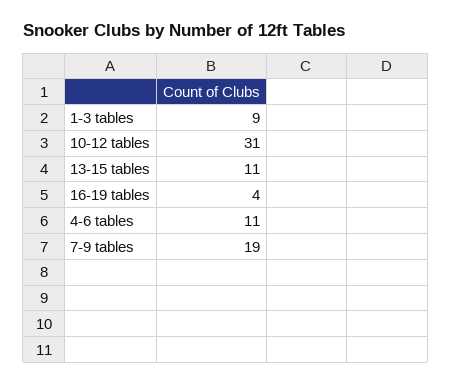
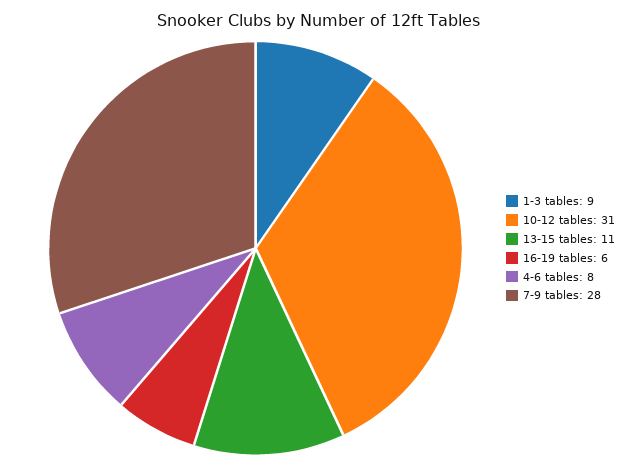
16-19 tables: 4 -> 6
4-6 tables: 11 -> 8
7-9 tables: 19 -> 28

